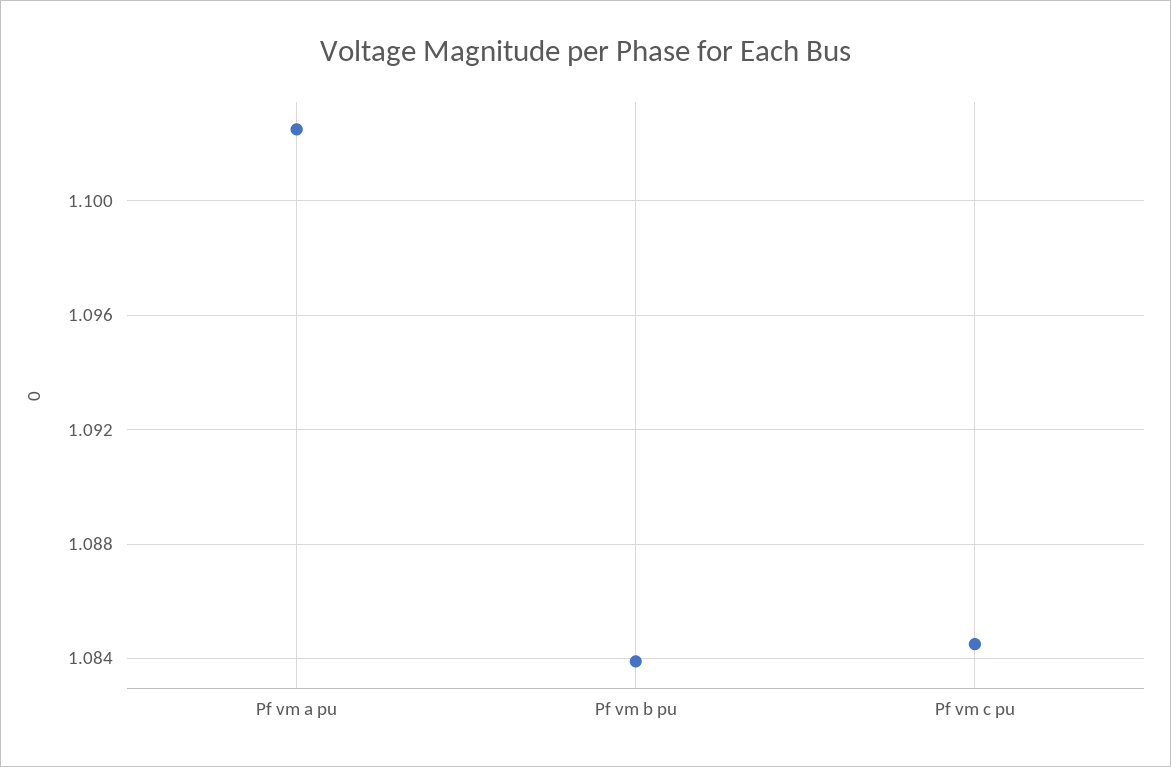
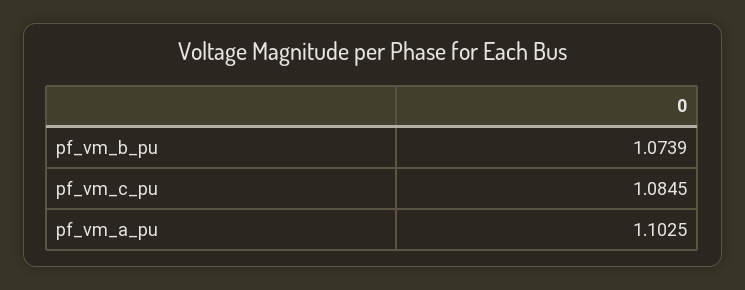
Pf vm b pu: 1.084 -> 1.0739

